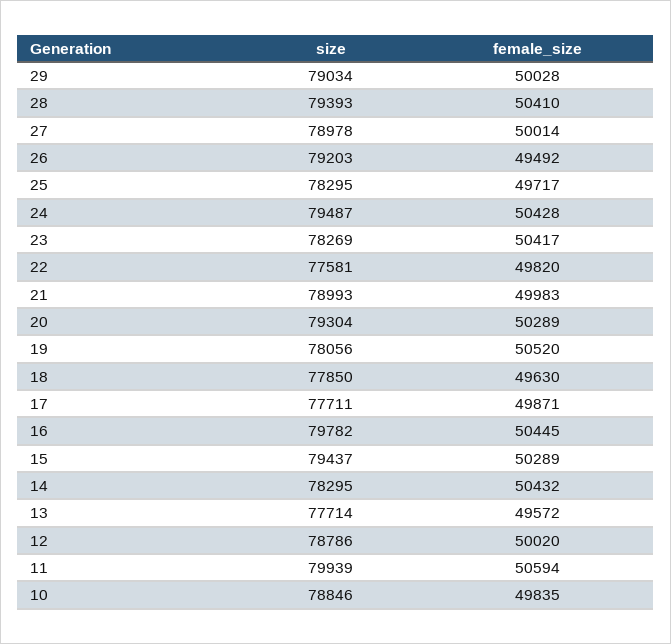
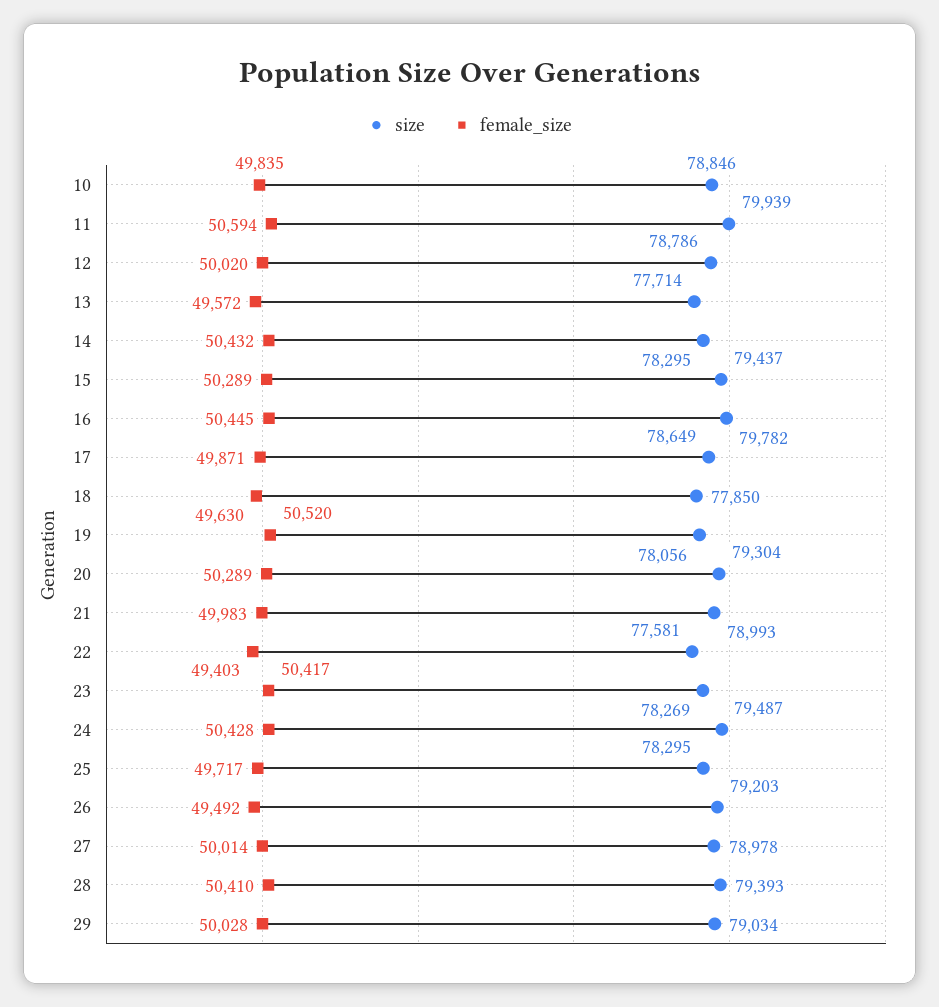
female_size, 22: 49820 -> 49403
size, 17: 77711 -> 78649

